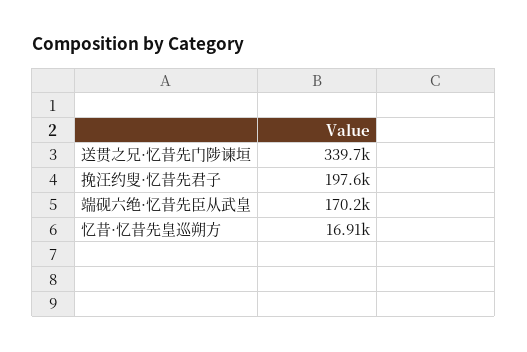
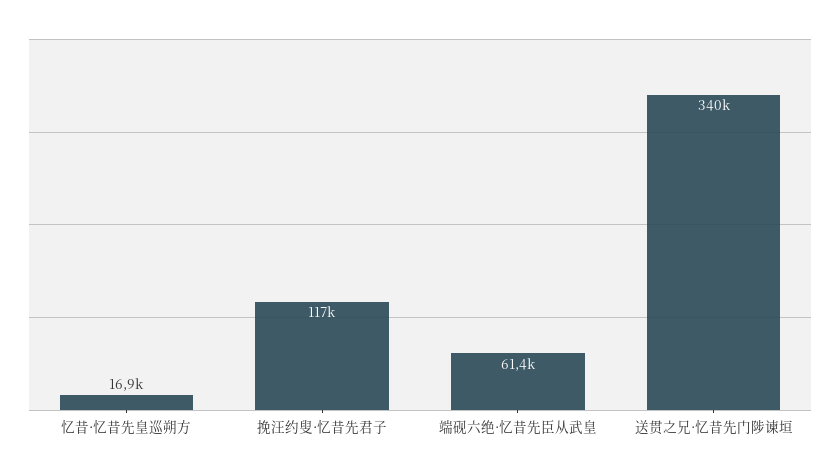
挽汪约叟·忆昔先君子: 197600 -> 117000
端砚六绝·忆昔先臣从武皇: 170200 -> 61400

